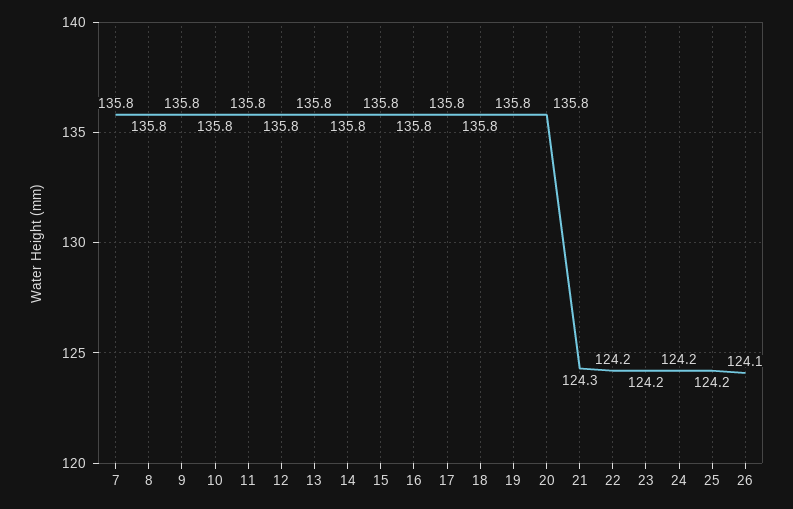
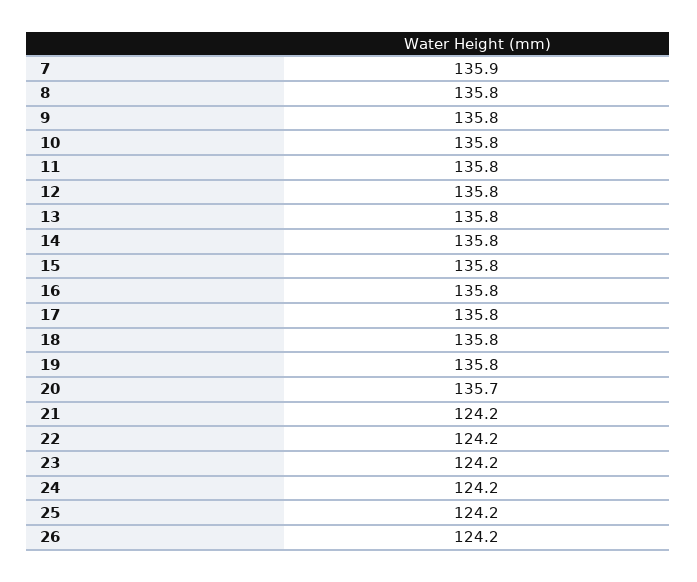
7: 135.8 -> 135.9
20: 135.8 -> 135.7
21: 124.3 -> 124.2
26: 124.1 -> 124.2

